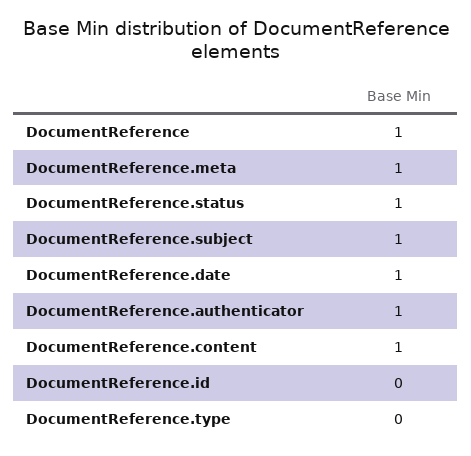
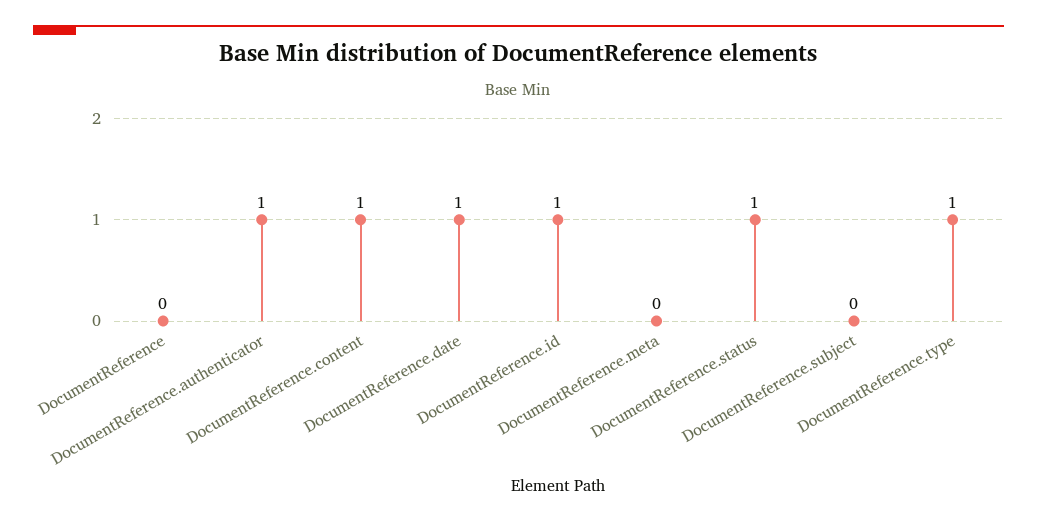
DocumentReference: 1 -> 0
DocumentReference.meta: 1 -> 0
DocumentReference.subject: 1 -> 0
DocumentReference.id: 0 -> 1
DocumentReference.type: 0 -> 1

